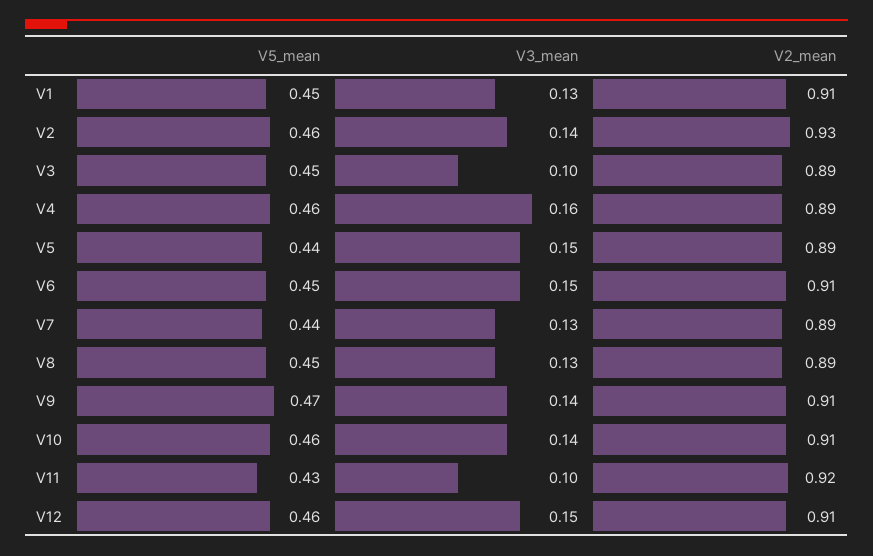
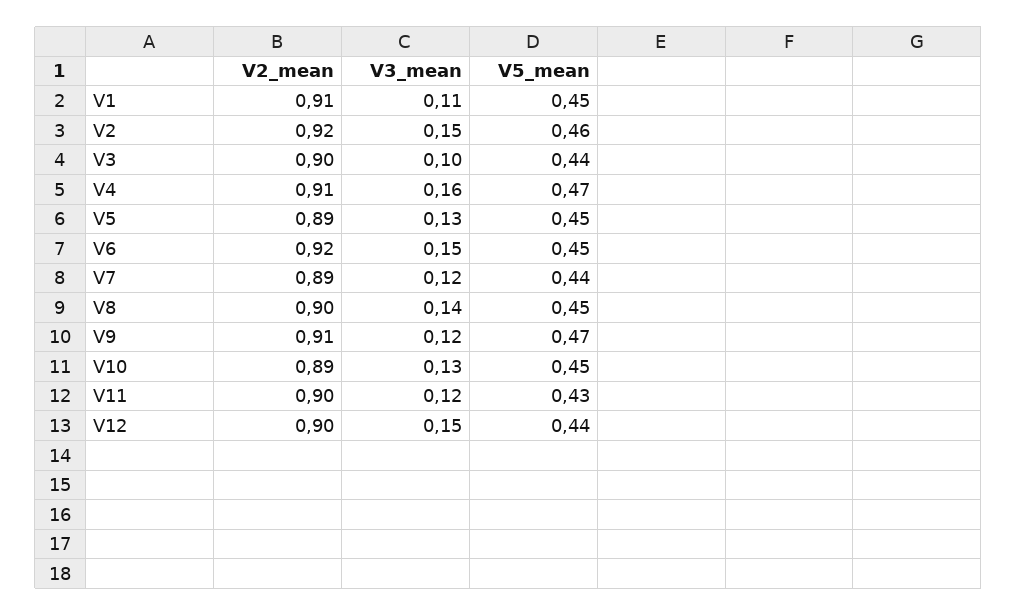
V3_mean, V1: 0.13 -> 0.11
V3_mean, V2: 0.14 -> 0.15
V2_mean, V2: 0.93 -> 0.92
V5_mean, V3: 0.45 -> 0.44
V2_mean, V3: 0.89 -> 0.9
V5_mean, V4: 0.46 -> 0.47
V2_mean, V4: 0.89 -> 0.91
V5_mean, V5: 0.44 -> 0.45
V3_mean, V5: 0.15 -> 0.13
V2_mean, V6: 0.91 -> 0.92
V3_mean, V7: 0.13 -> 0.12
V3_mean, V8: 0.13 -> 0.14
V2_mean, V8: 0.89 -> 0.9
V3_mean, V9: 0.14 -> 0.12
V5_mean, V10: 0.46 -> 0.45
V3_mean, V10: 0.14 -> 0.13
V2_mean, V10: 0.91 -> 0.89
V3_mean, V11: 0.1 -> 0.12
V2_mean, V11: 0.92 -> 0.9
V5_mean, V12: 0.46 -> 0.44
V2_mean, V12: 0.91 -> 0.9

